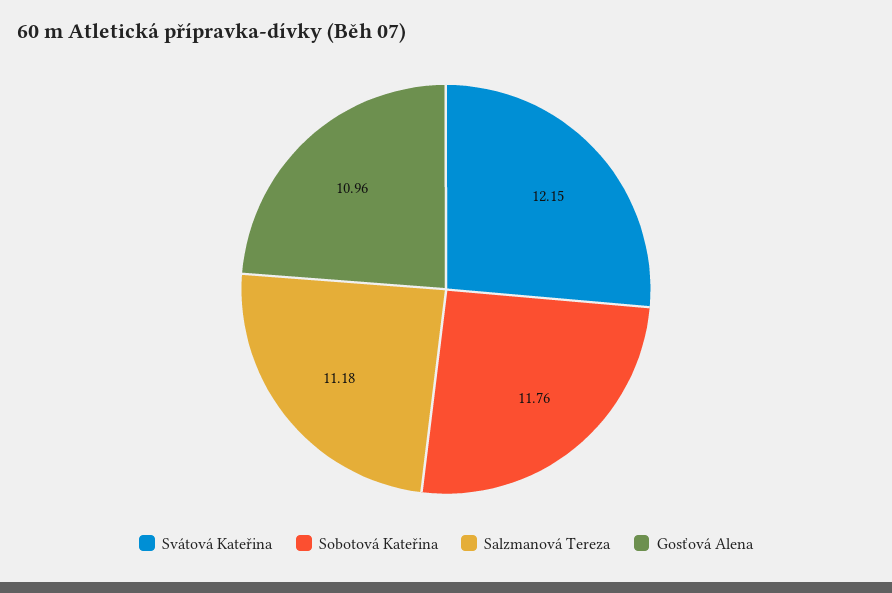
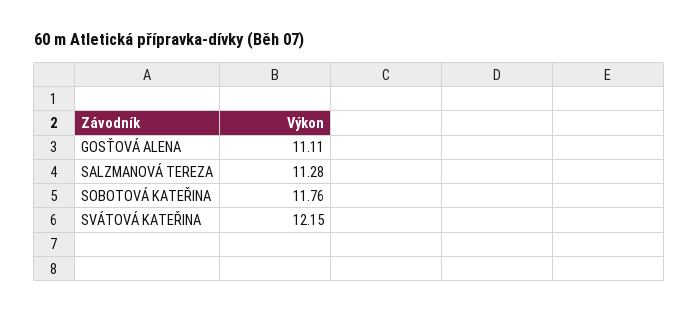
Salzmanová Tereza: 11.18 -> 11.28
Gosťová Alena: 10.96 -> 11.11

